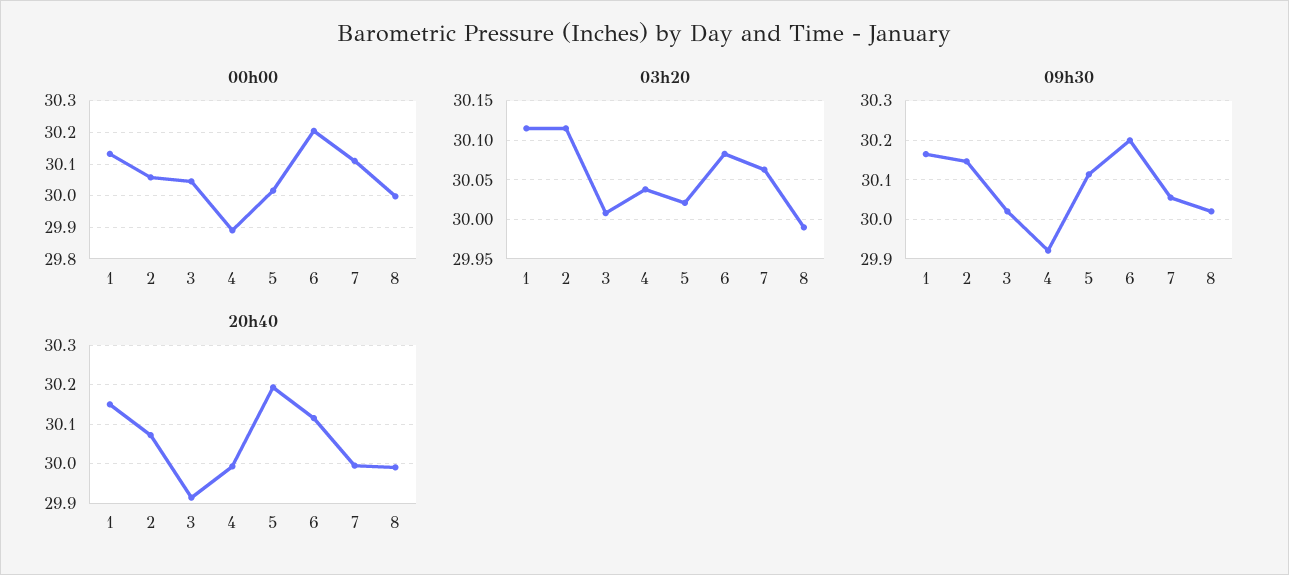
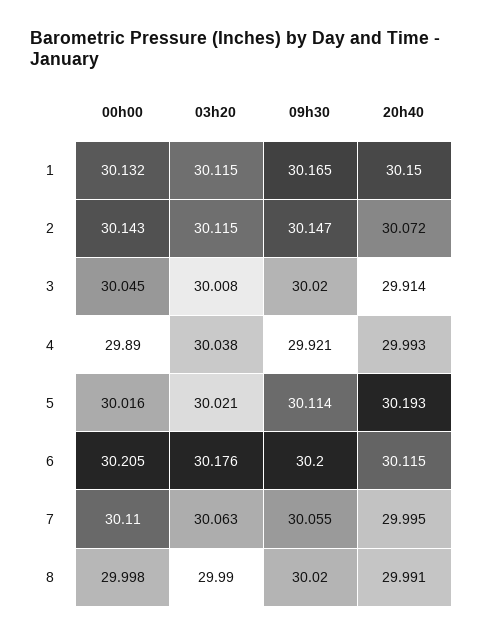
00h00, 2: 30.06 -> 30.143
03h20, 6: 30.08 -> 30.176

